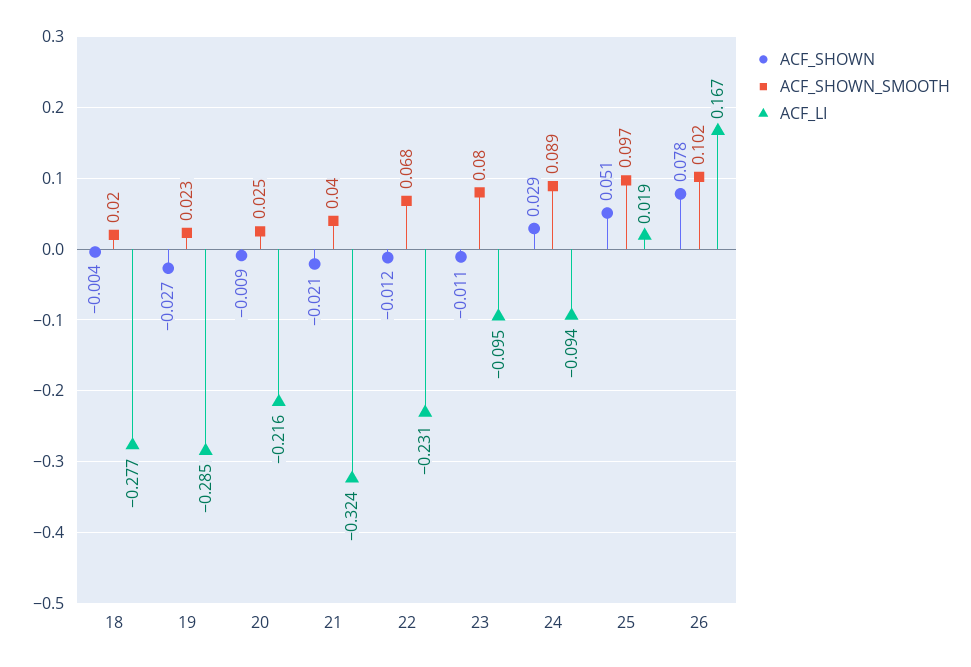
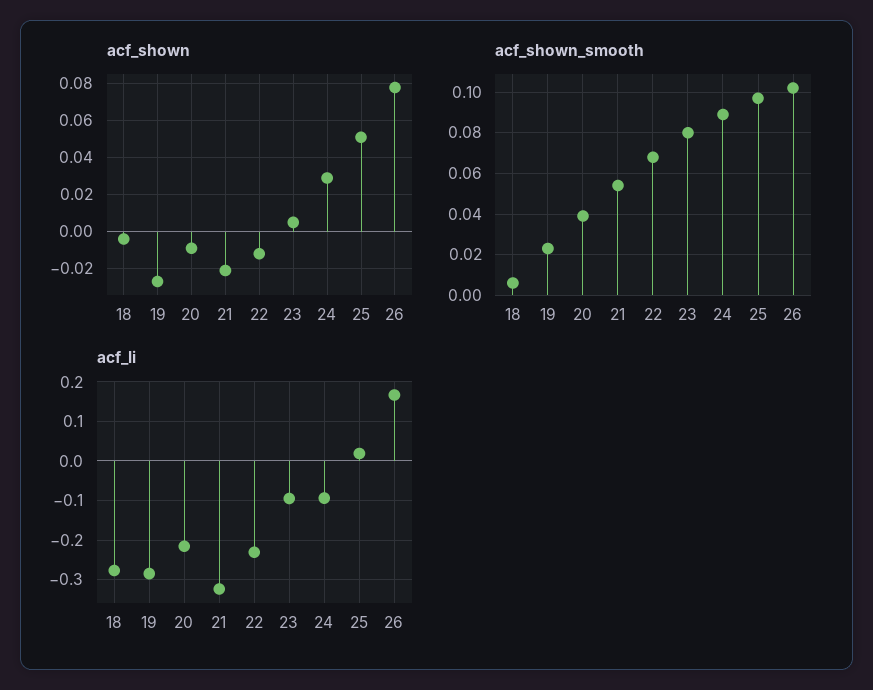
ACF_SHOWN_SMOOTH, 18: 0.02 -> 0.005
ACF_SHOWN_SMOOTH, 20: 0.025 -> 0.04
ACF_SHOWN_SMOOTH, 21: 0.04 -> 0.055
ACF_SHOWN, 23: -0.011 -> 0.005

